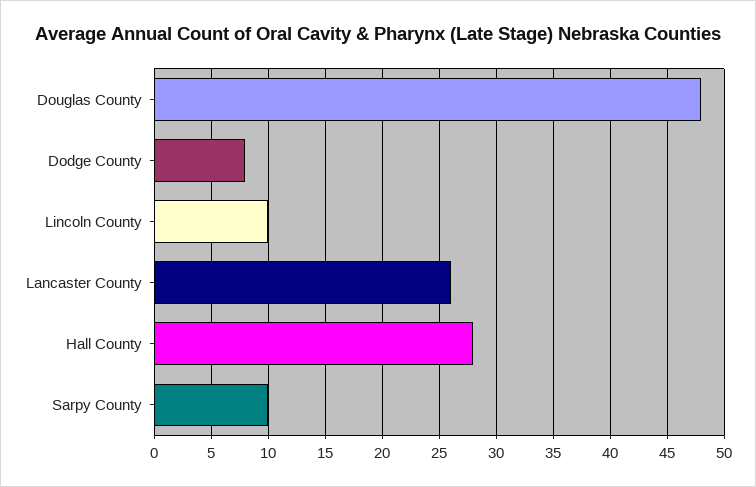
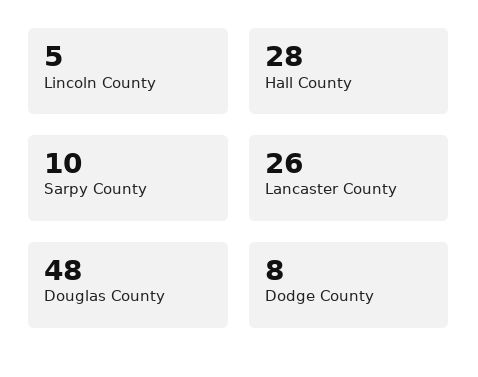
Lincoln County: 10 -> 5

